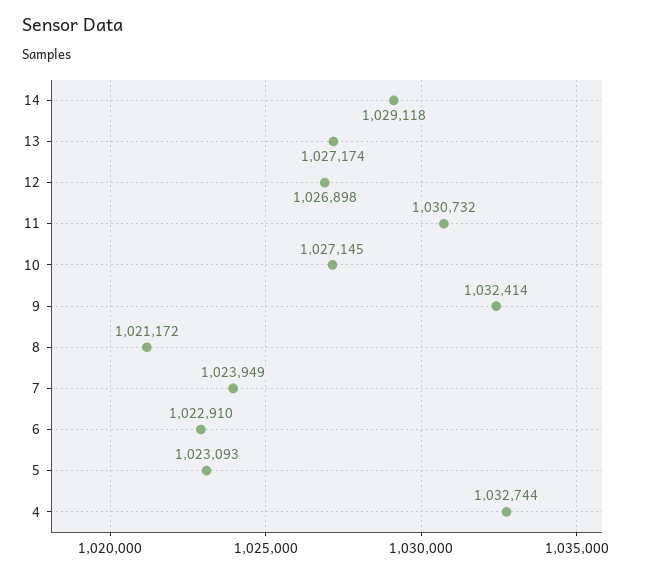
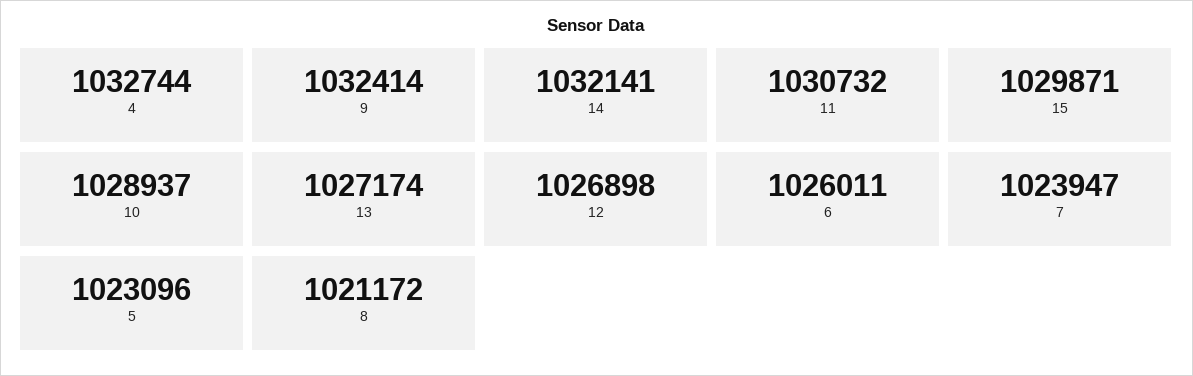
14: 1029118 -> 1032141
10: 1027145 -> 1028937
7: 1023949 -> 1023947
6: 1022910 -> 1026011
5: 1023093 -> 1023096
15: none -> 1029871

